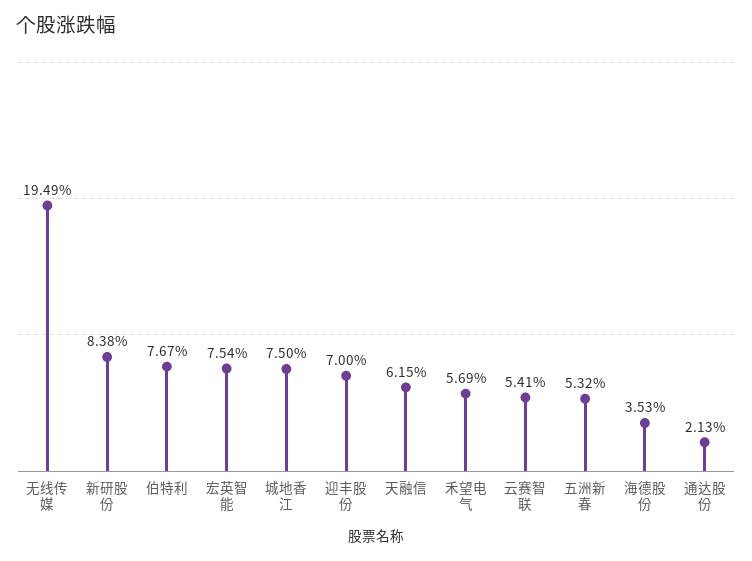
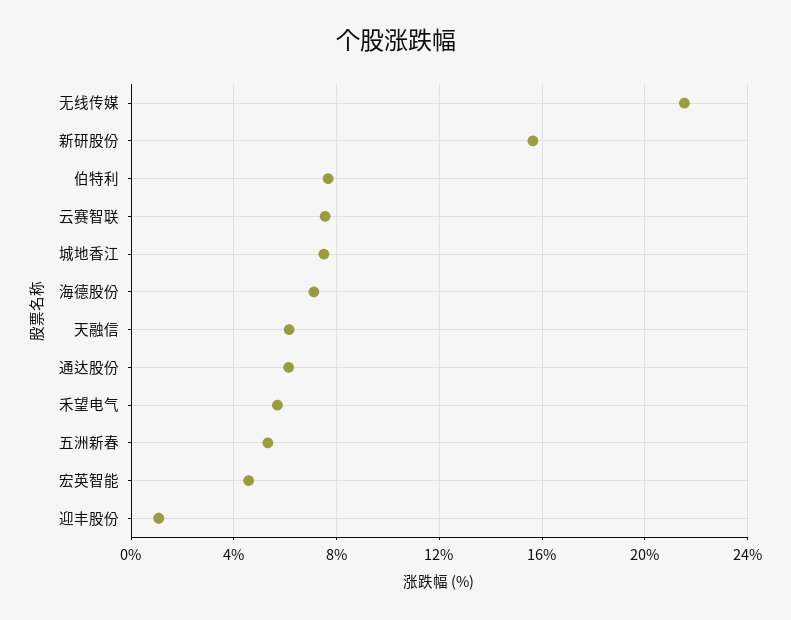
无线传媒: 19.49 -> 21.5
新研股份: 8.38 -> 15.5
宏英智能: 7.54 -> 4.5
迎丰股份: 7 -> 1
云赛智联: 5.41 -> 7.5
海德股份: 3.53 -> 7
通达股份: 2.13 -> 6

